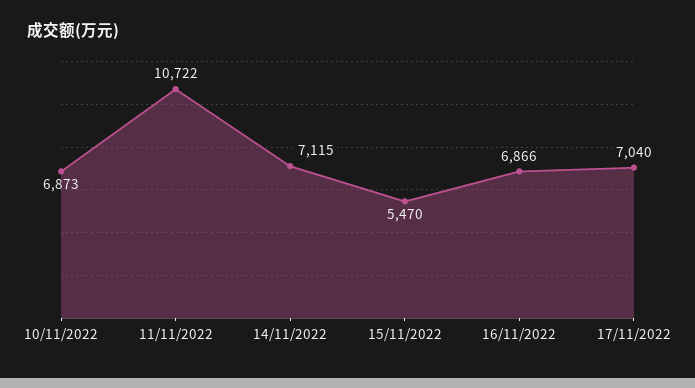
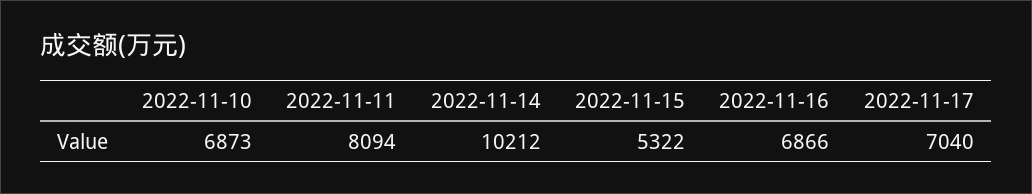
11/11/2022: 10722 -> 8094
14/11/2022: 7115 -> 10212
15/11/2022: 5470 -> 5322

